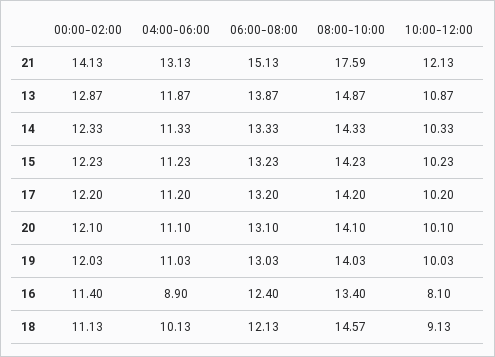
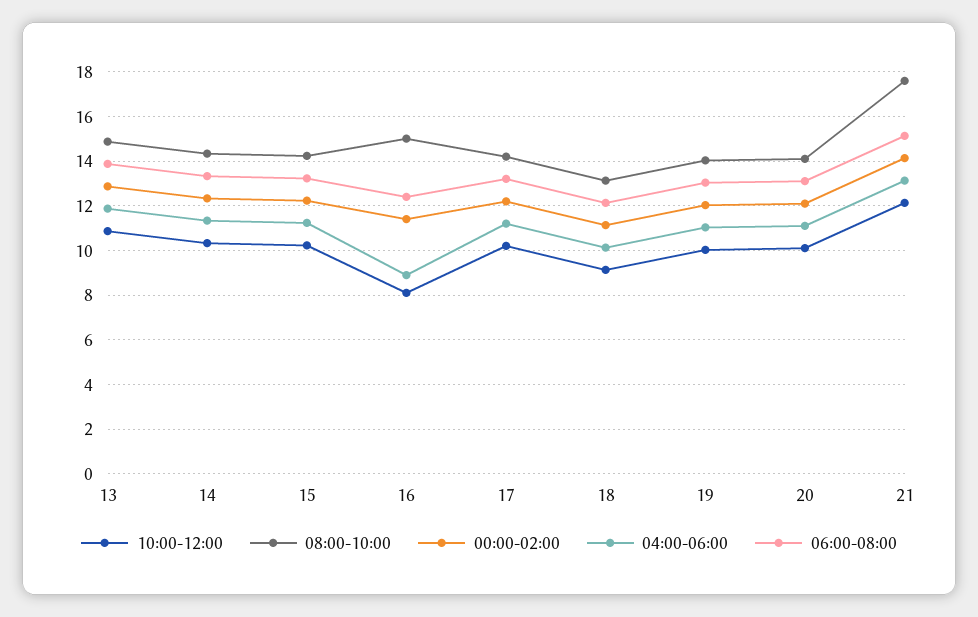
08:00-10:00, 16: 13.4 -> 15
08:00-10:00, 18: 14.57 -> 13

